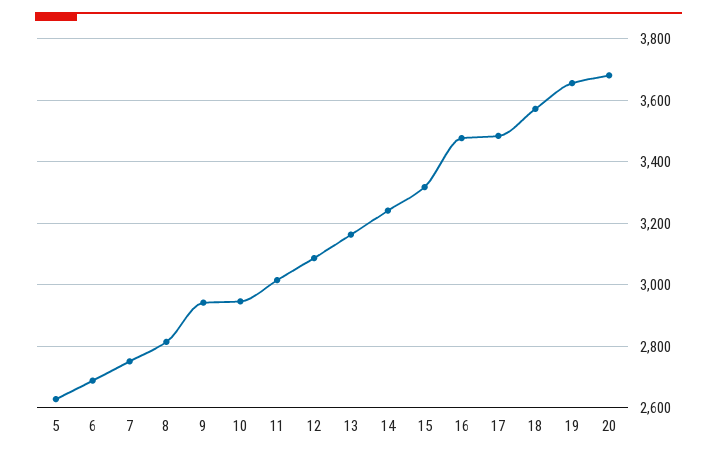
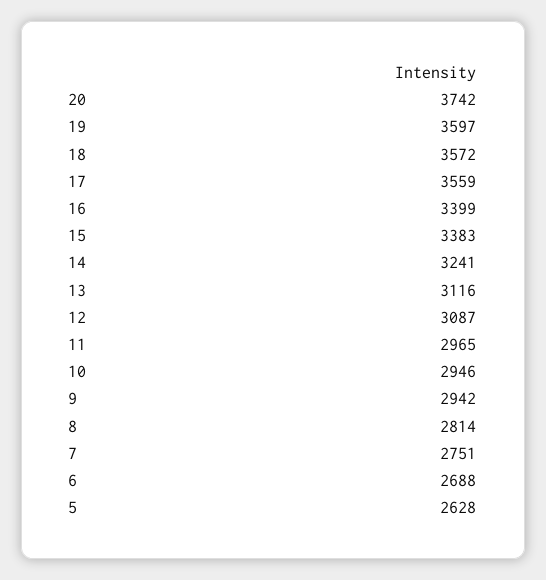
11: 3020 -> 2965
13: 3160 -> 3116
15: 3320 -> 3383
16: 3480 -> 3399
17: 3480 -> 3559
19: 3660 -> 3597
20: 3680 -> 3742

